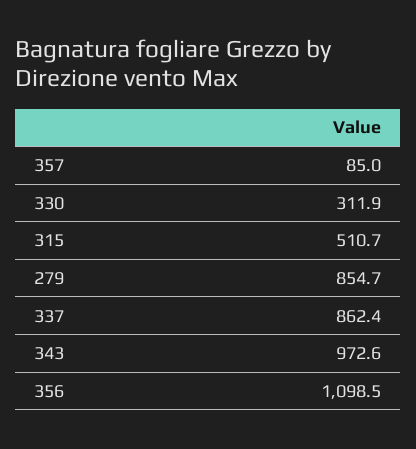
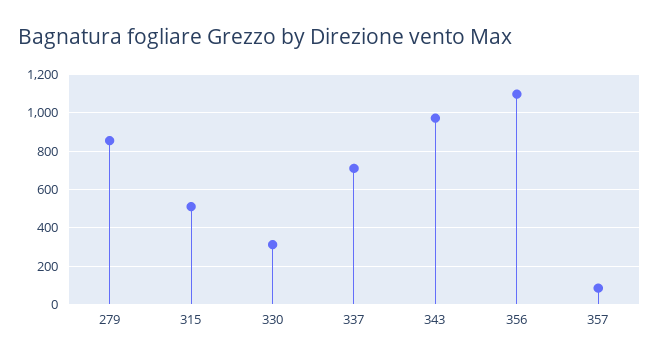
337: 862.4 -> 700

